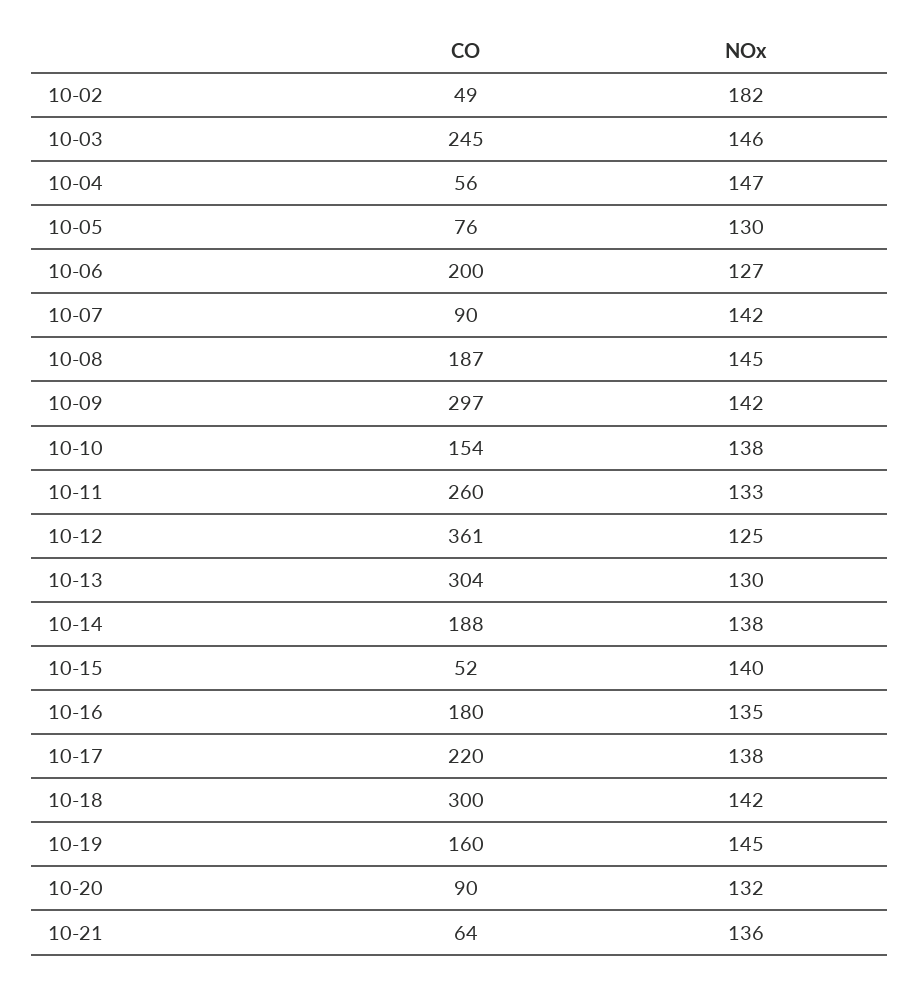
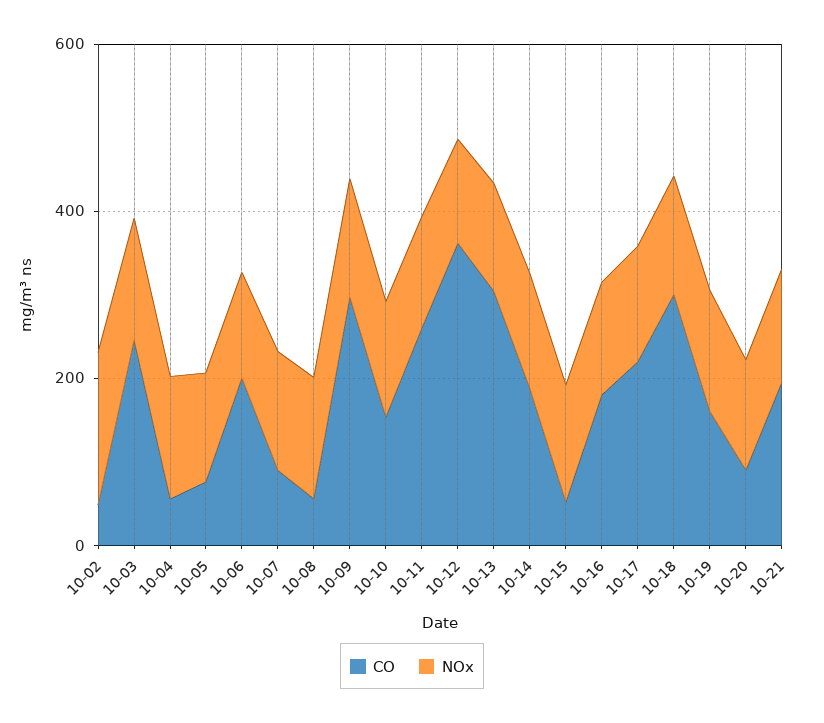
CO, 10-08: 187 -> 50
CO, 10-21: 64 -> 200

